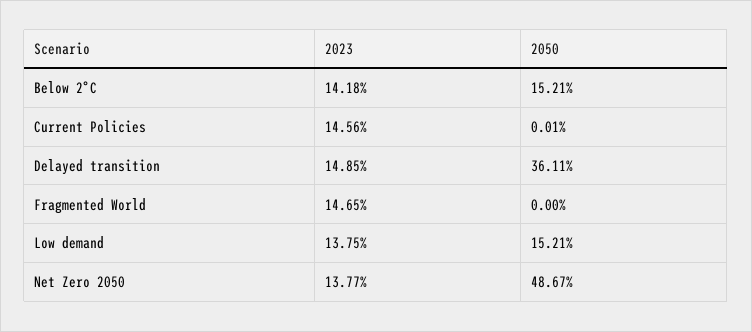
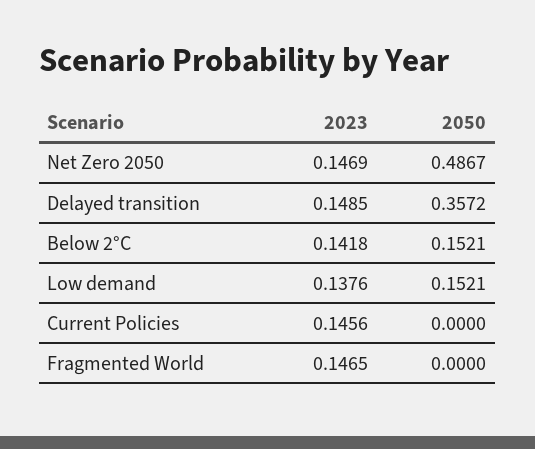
2050, Current Policies: 0.0001 -> 0
2050, Delayed transition: 0.3611 -> 0.3572
2023, Low demand: 0.1375 -> 0.1376
2023, Net Zero 2050: 0.1377 -> 0.1469

